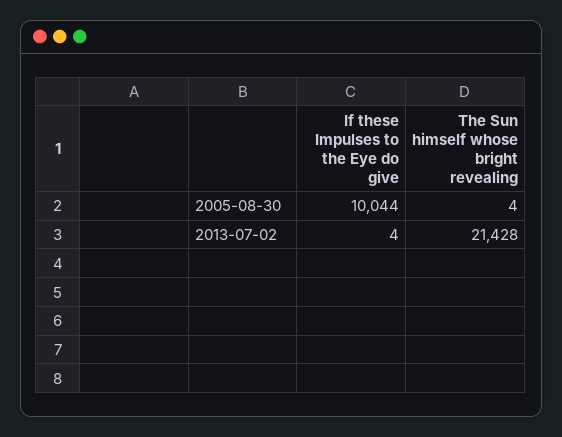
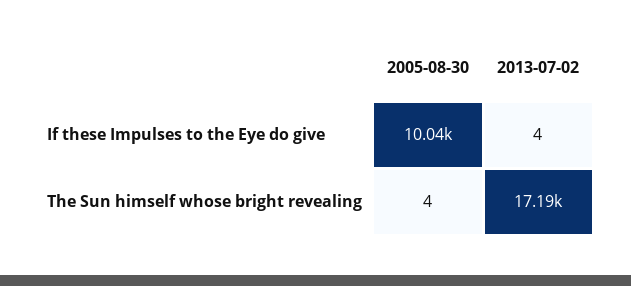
The Sun himself whose bright revealing, 2013-07-02: 21428 -> 17190

